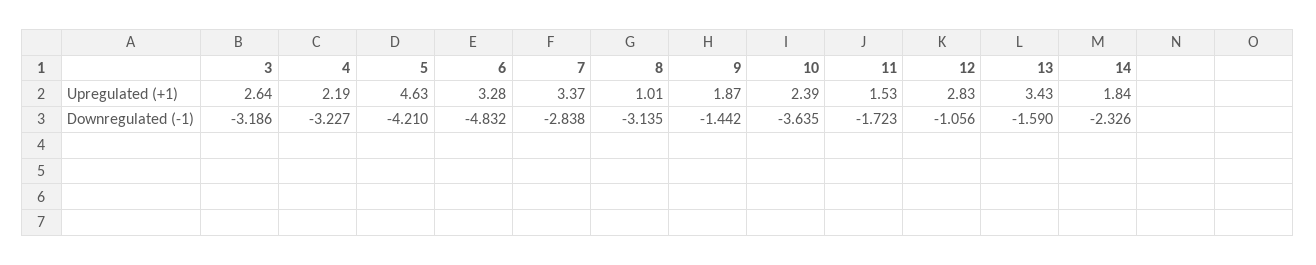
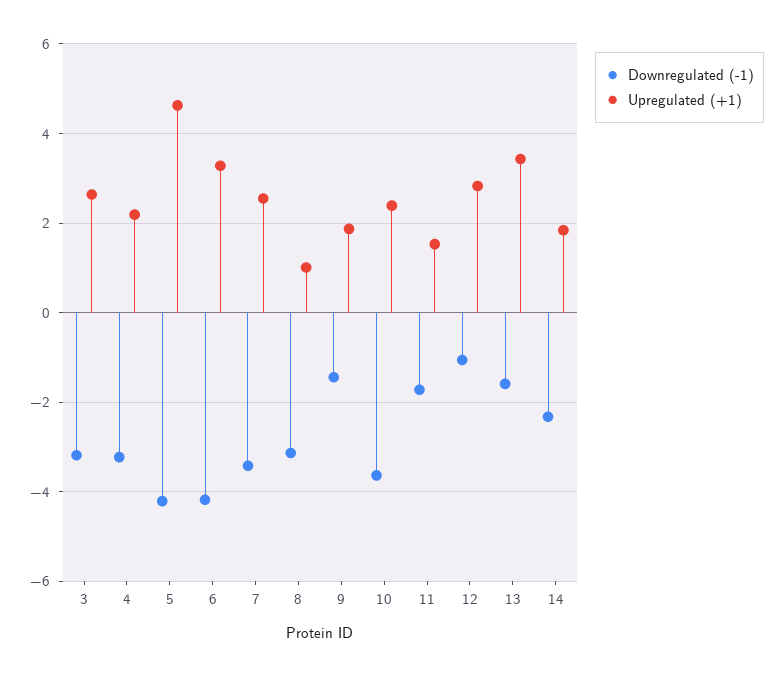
Upregulated (+1), 7: 3.37 -> 2.6
Downregulated (-1), 6: -4.832 -> -4.2
Downregulated (-1), 7: -2.838 -> -3.4

